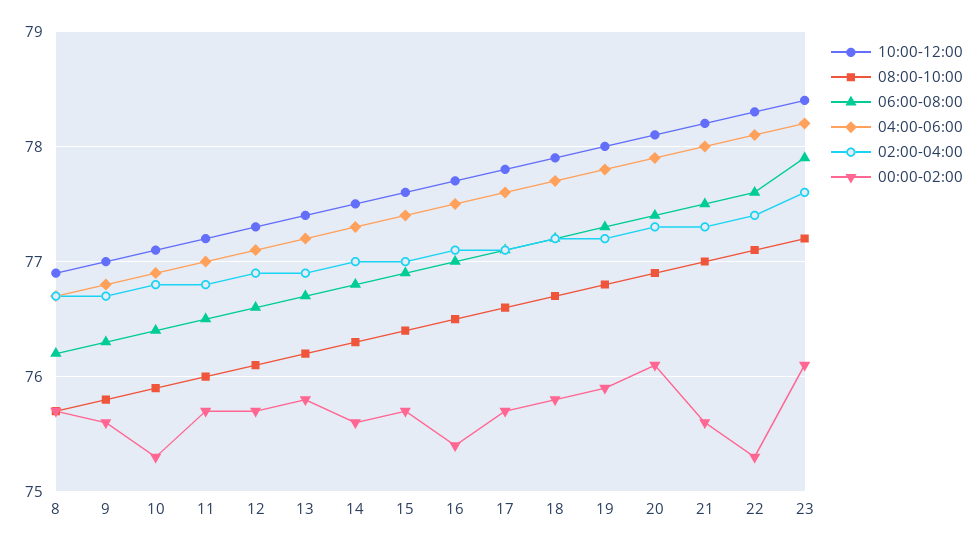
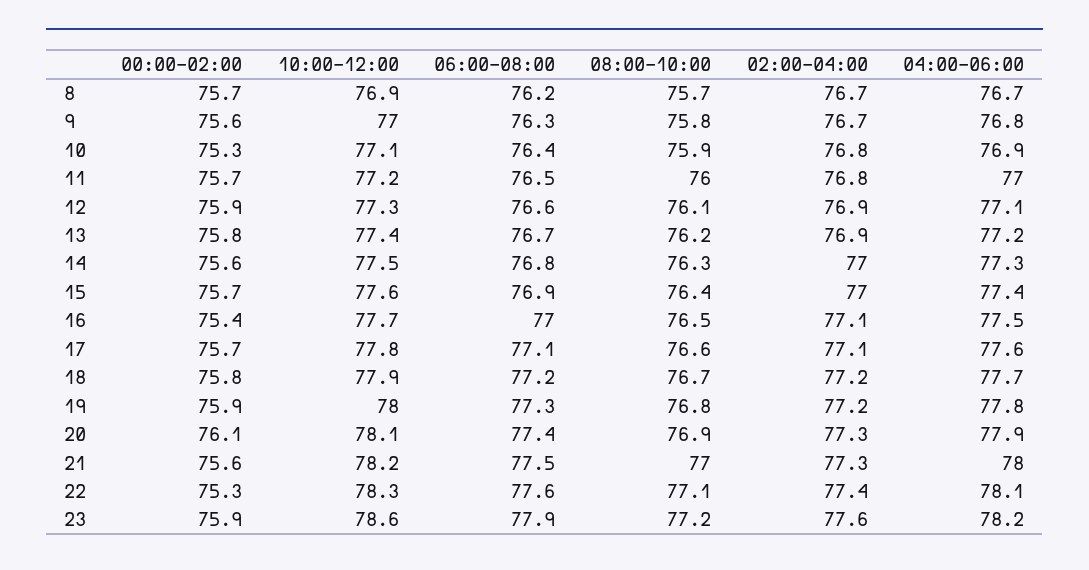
00:00-02:00, 12: 75.7 -> 75.9
10:00-12:00, 23: 78.4 -> 78.6
00:00-02:00, 23: 76.1 -> 75.9

